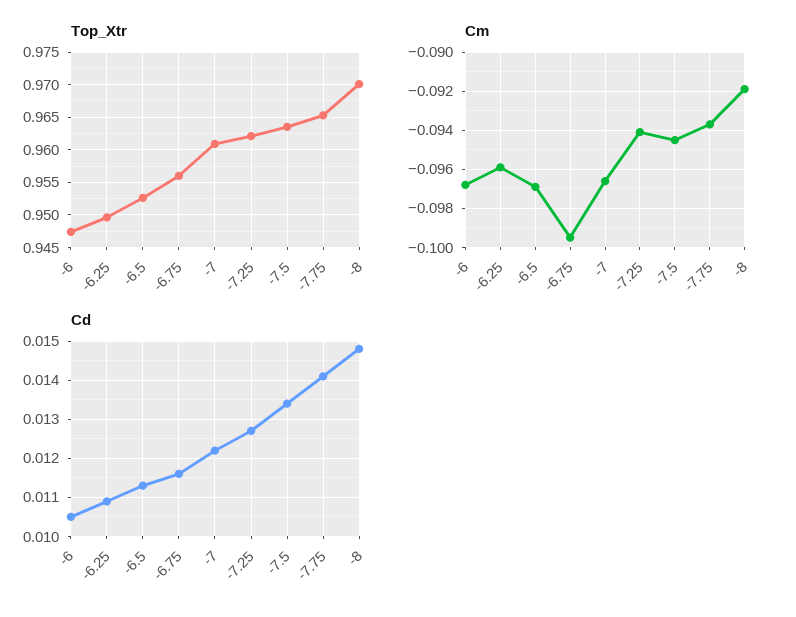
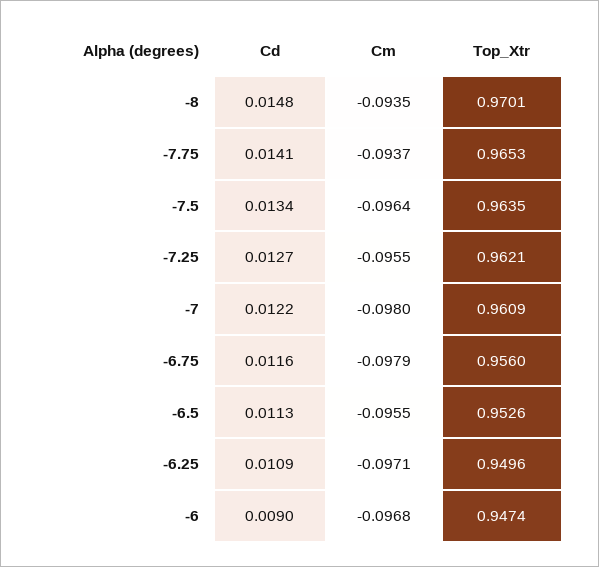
Cm, -6.25: -0.096 -> -0.0971
Cm, -6.5: -0.097 -> -0.0955
Cm, -6.75: -0.0995 -> -0.0979
Cm, -7: -0.0965 -> -0.098
Cm, -7.25: -0.094 -> -0.0955
Cm, -7.5: -0.0945 -> -0.0964
Cm, -8: -0.092 -> -0.0935
Cd, -6: 0.0105 -> 0.009

